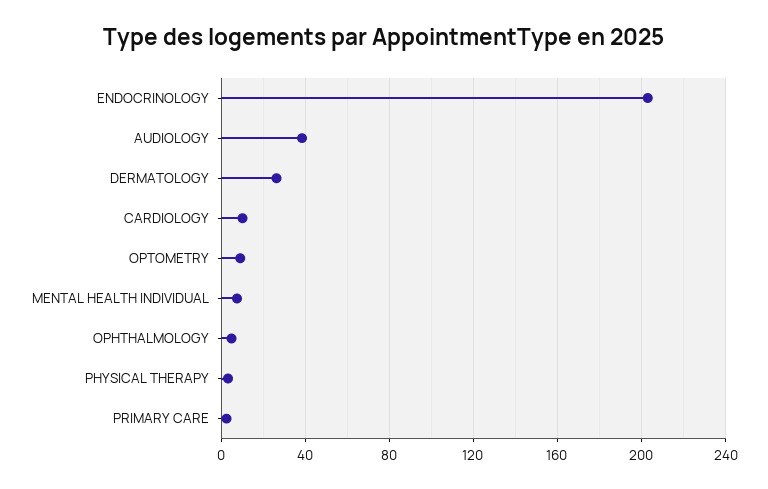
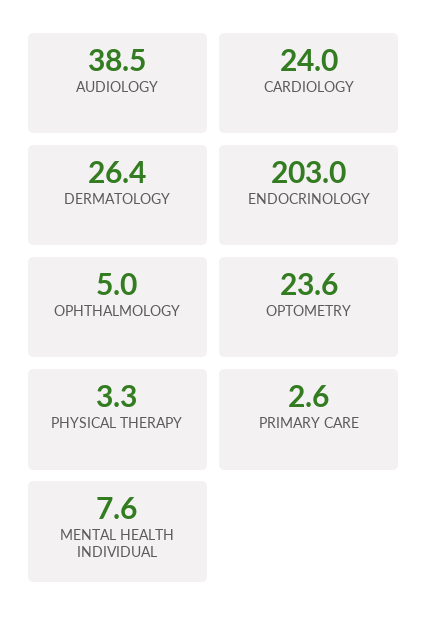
CARDIOLOGY: 10 -> 24
OPTOMETRY: 10 -> 23.6

